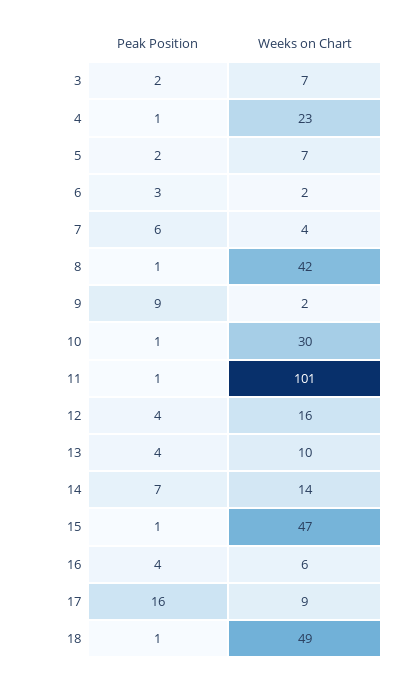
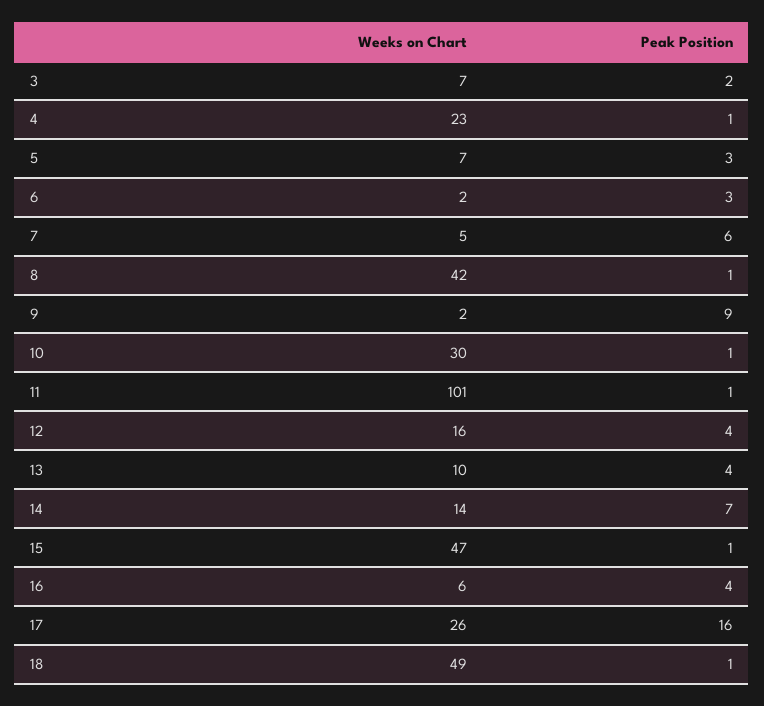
Peak Position, 5: 2 -> 3
Weeks on Chart, 7: 4 -> 5
Weeks on Chart, 17: 9 -> 26

